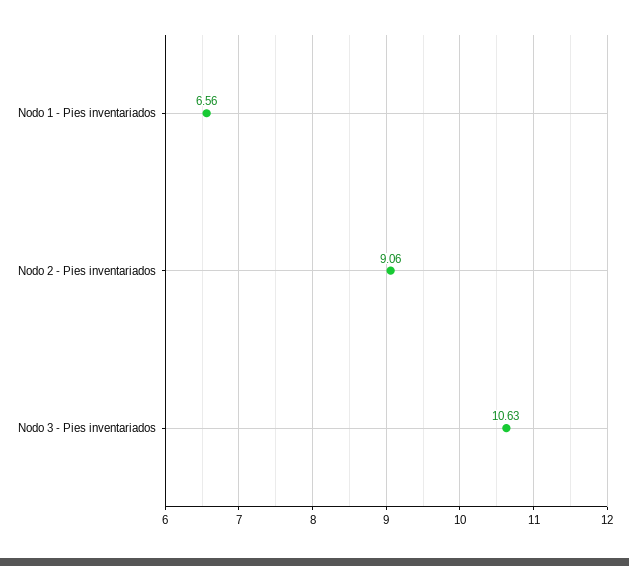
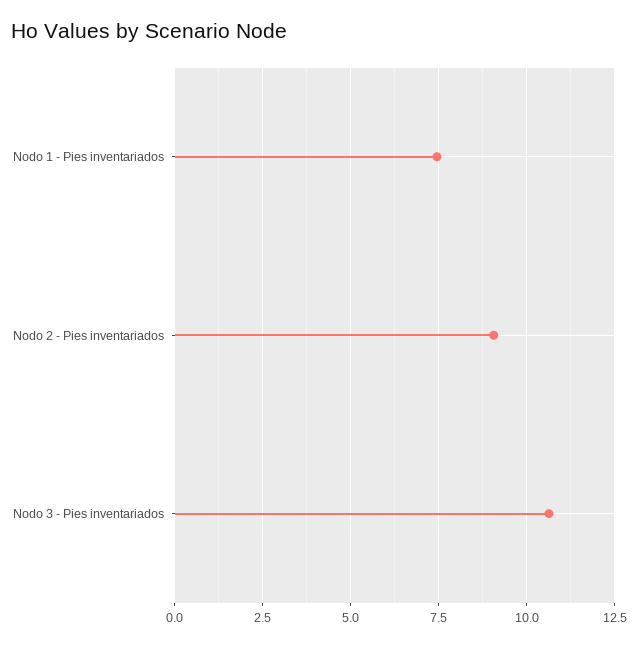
Nodo 1 - Pies inventariados: 6.56 -> 7.5

